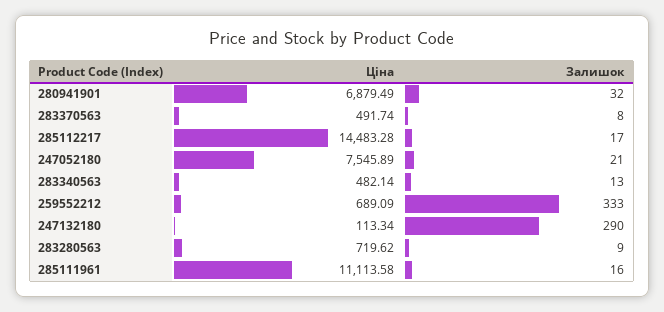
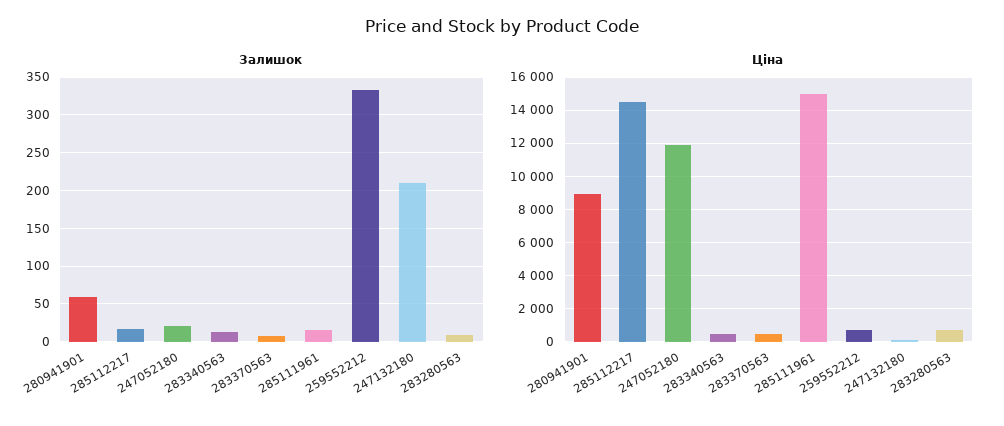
Ціна, 280941901: 6879.49 -> 9000
Залишок, 280941901: 32 -> 60
Ціна, 247052180: 7545.89 -> 12000
Залишок, 247132180: 290 -> 210
Ціна, 285111961: 11113.58 -> 15000

